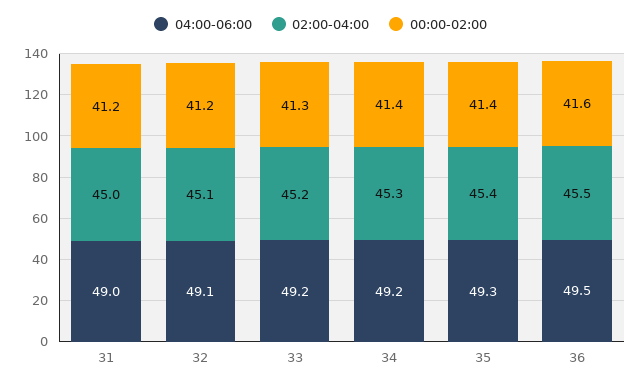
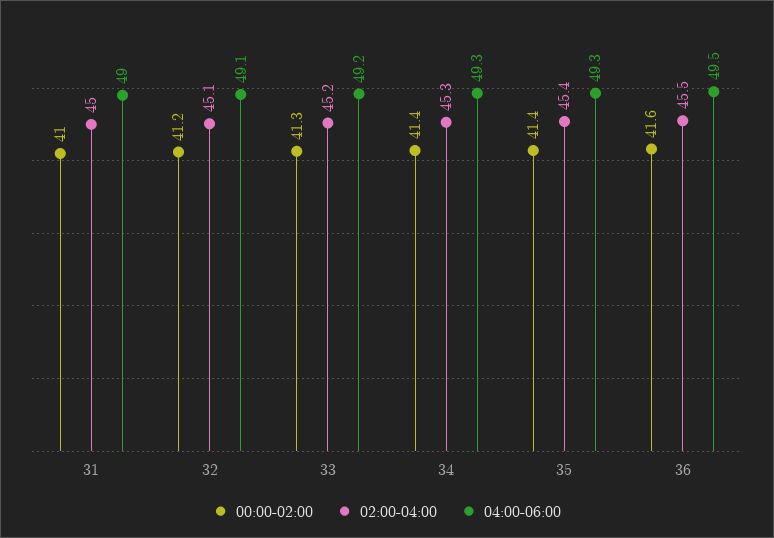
00:00-02:00, 31: 41.2 -> 41
04:00-06:00, 34: 49.2 -> 49.3

